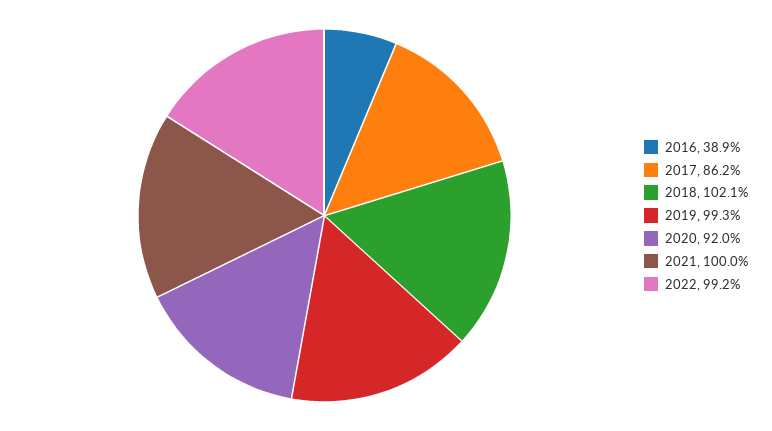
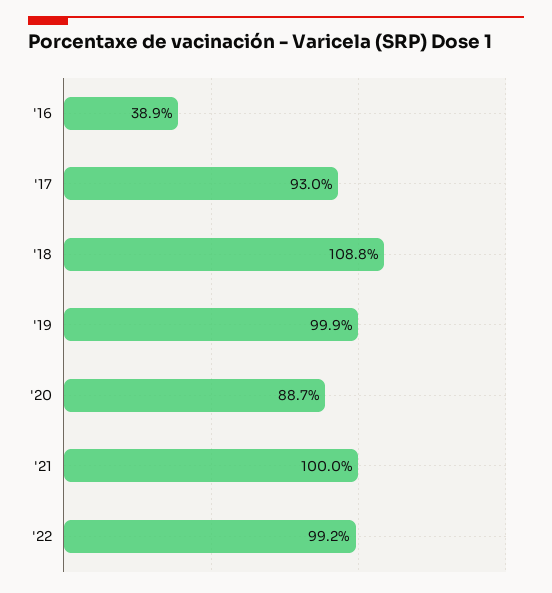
2017: 86.2 -> 93
2018: 102.1 -> 108.8
2019: 99.3 -> 99.9
2020: 92 -> 88.7

